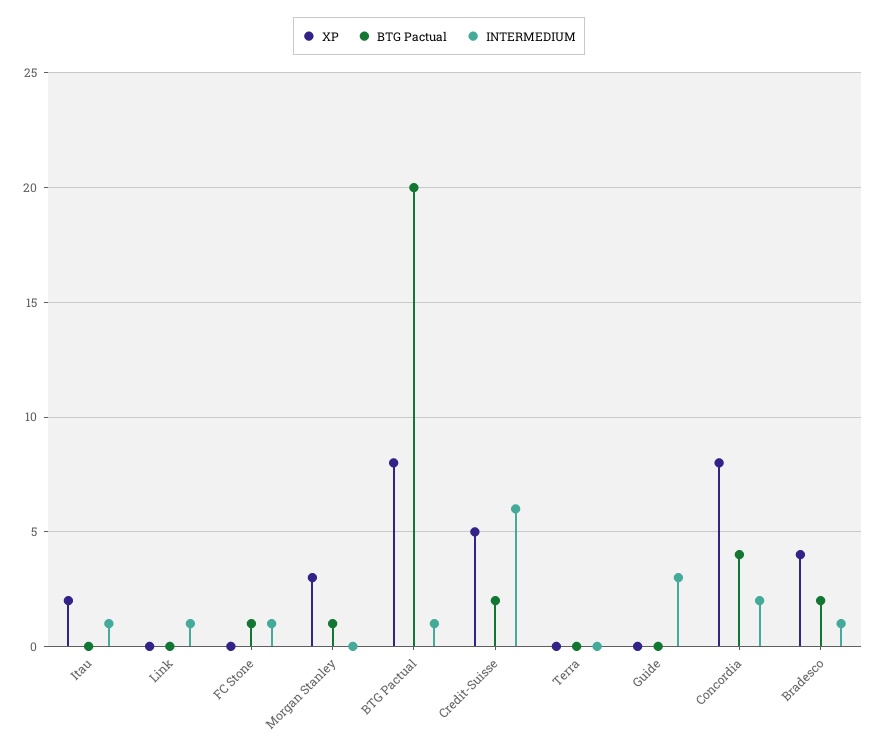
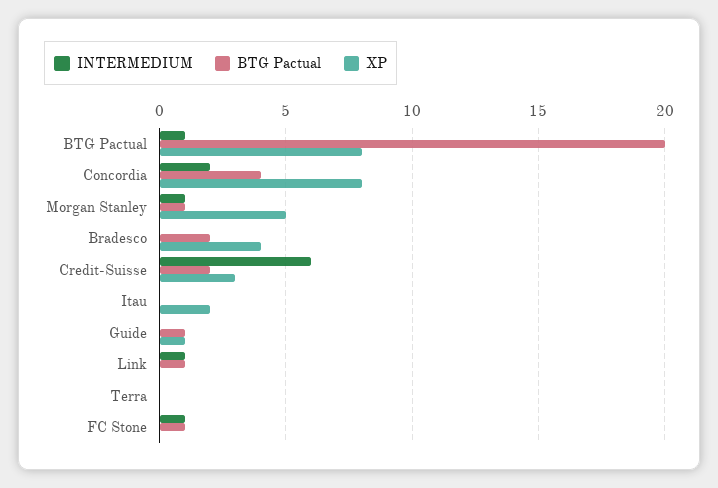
INTERMEDIUM, Itau: 1 -> 0
BTG Pactual, Link: 0 -> 1
XP, Morgan Stanley: 3 -> 5
INTERMEDIUM, Morgan Stanley: 0 -> 1
XP, Credit-Suisse: 5 -> 3
XP, Guide: 0 -> 1
BTG Pactual, Guide: 0 -> 1
INTERMEDIUM, Guide: 3 -> 0
INTERMEDIUM, Bradesco: 1 -> 0

